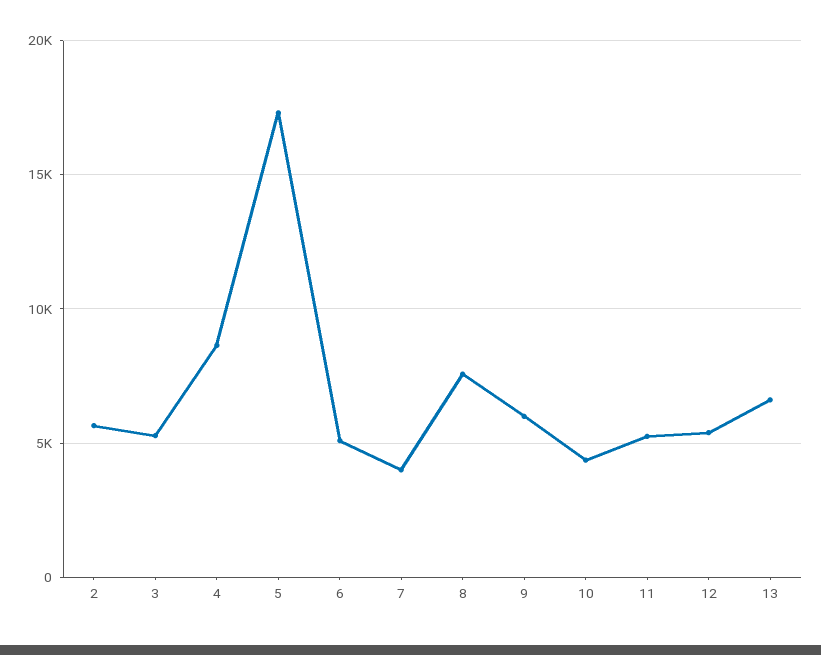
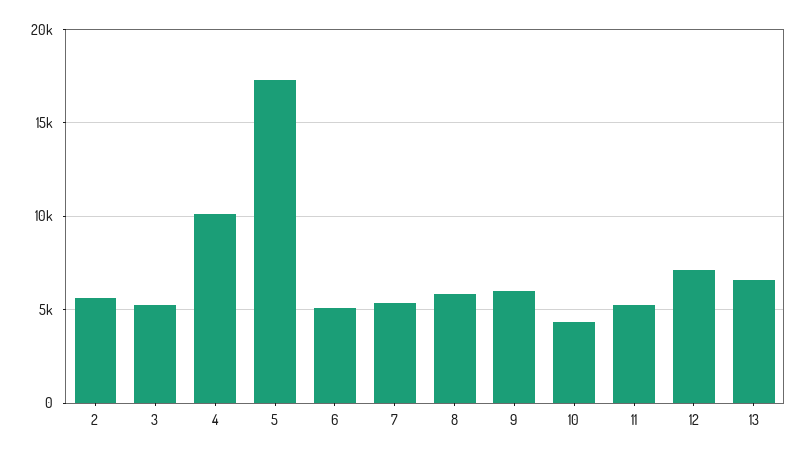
4: 8500 -> 10000
7: 4000 -> 5500
8: 7500 -> 6000
12: 5500 -> 7000

